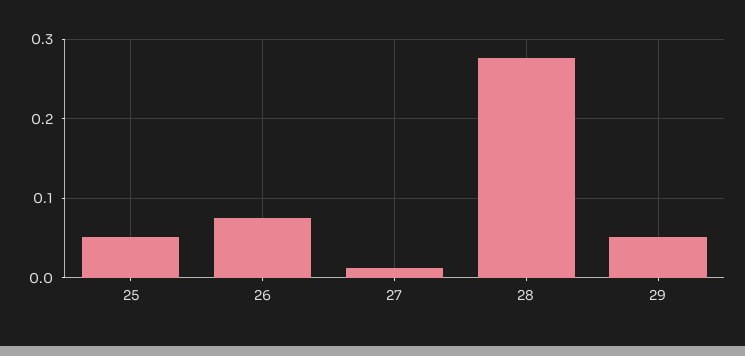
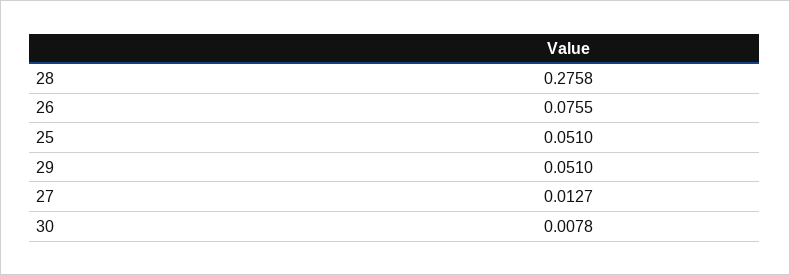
30: none -> 0.0078

